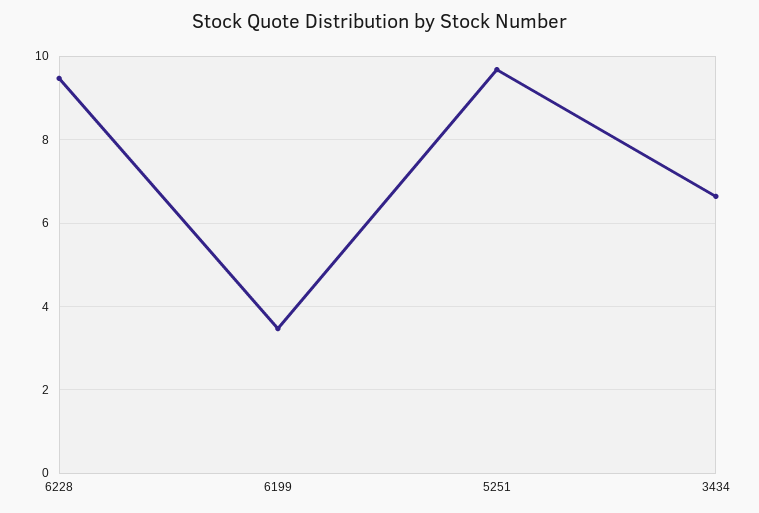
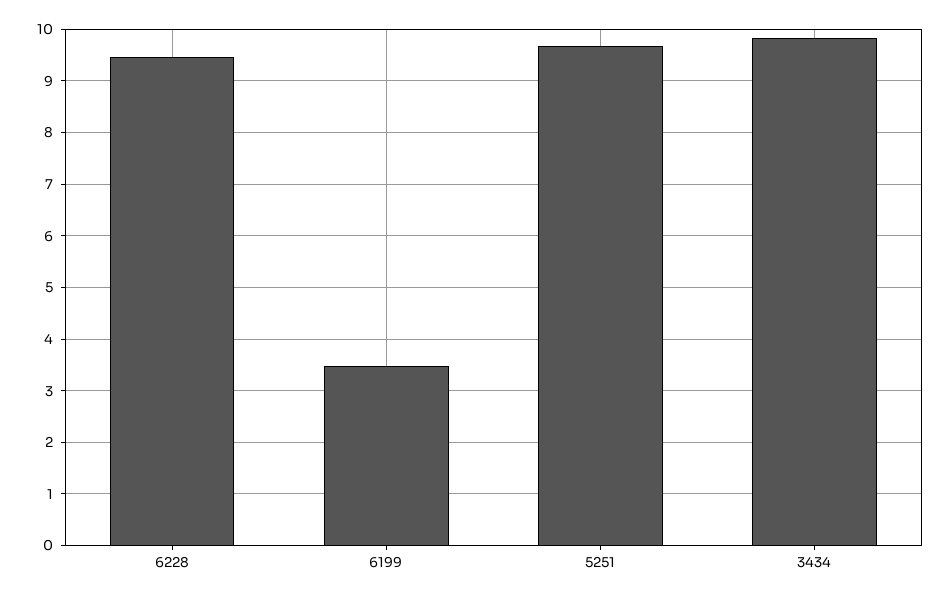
3434: 6.6 -> 9.8

